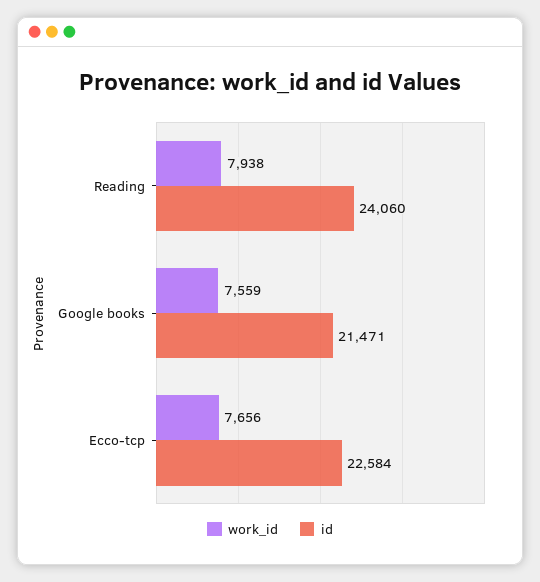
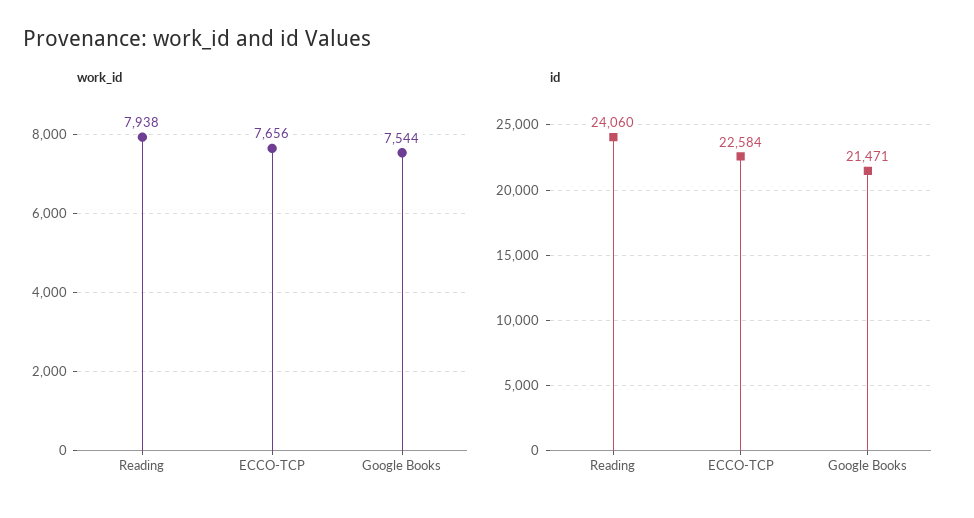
work_id, Google books: 7559 -> 7544

